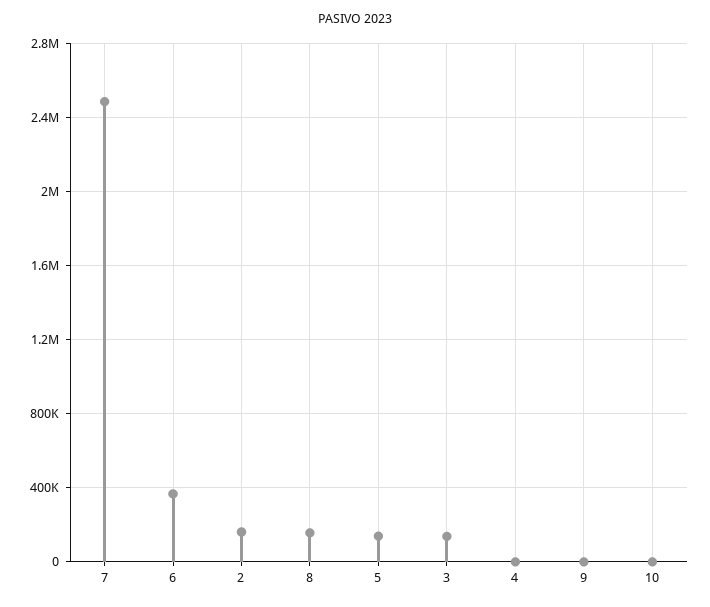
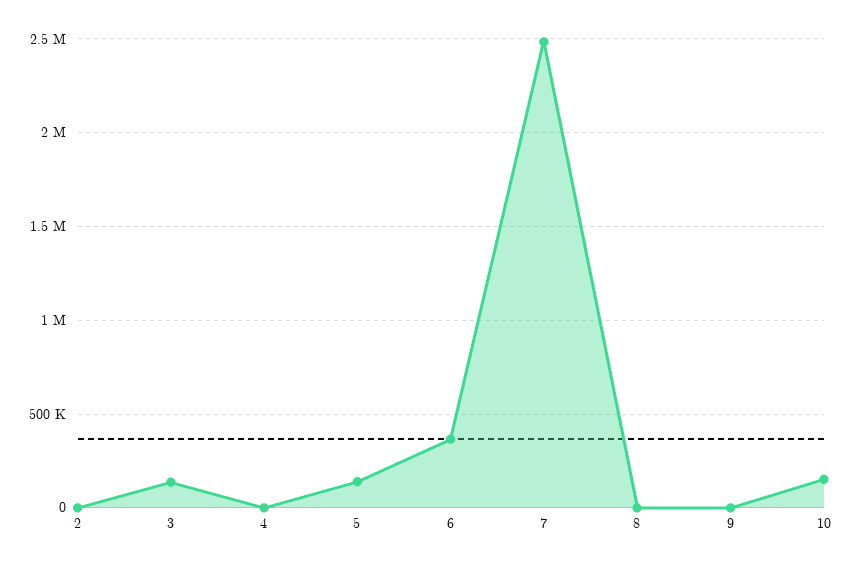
2: 150000 -> 0
8: 150000 -> 0
10: 0 -> 150000

